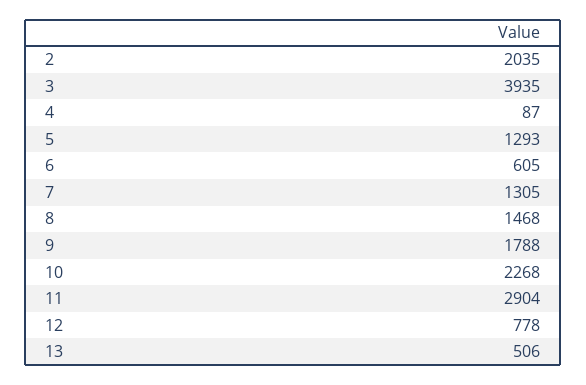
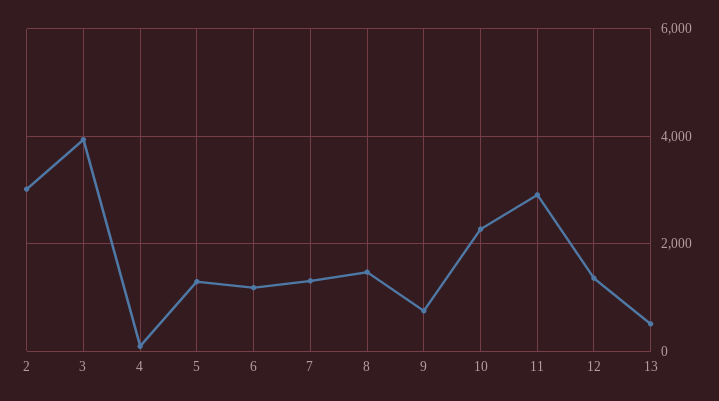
2: 2035 -> 3000
6: 605 -> 1200
9: 1788 -> 800
12: 778 -> 1400

